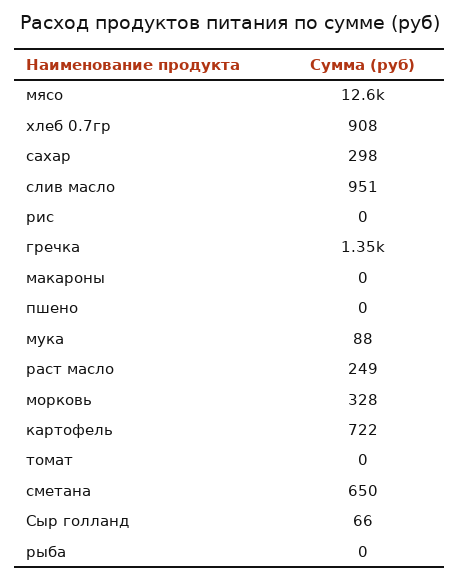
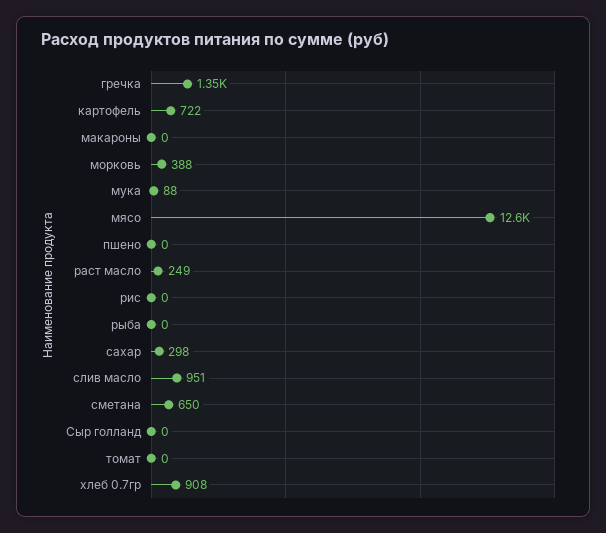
морковь: 328 -> 388
Сыр голланд: 66 -> 0

